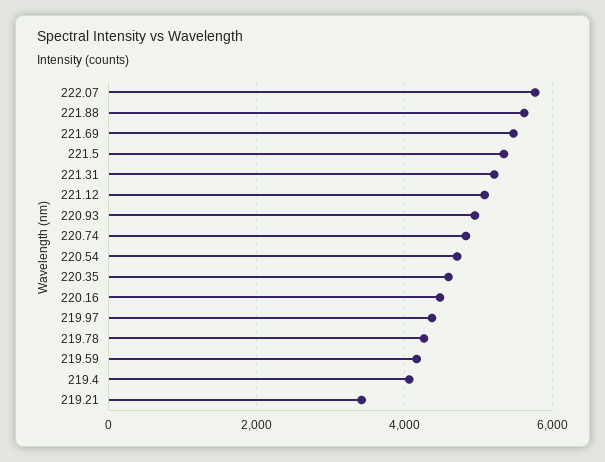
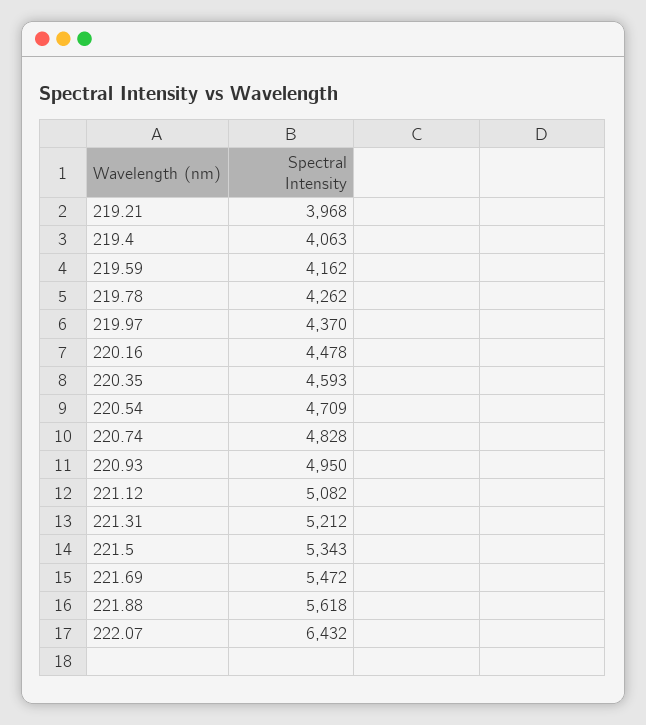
222.07: 5800 -> 6432
219.21: 3400 -> 3968

